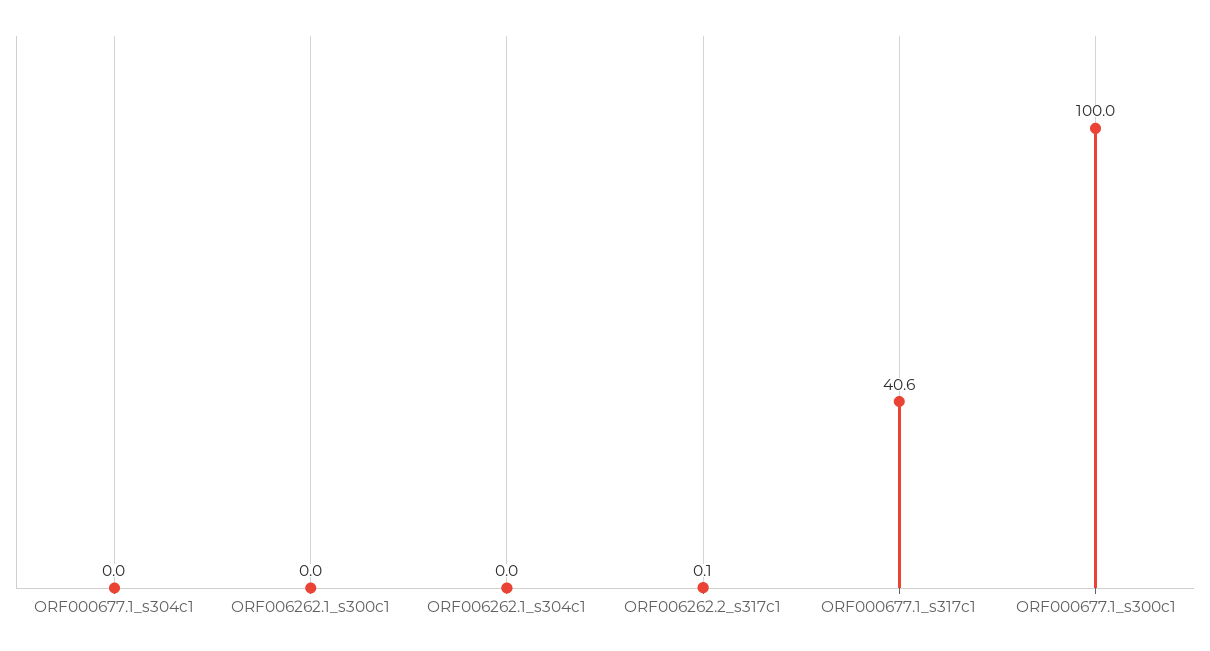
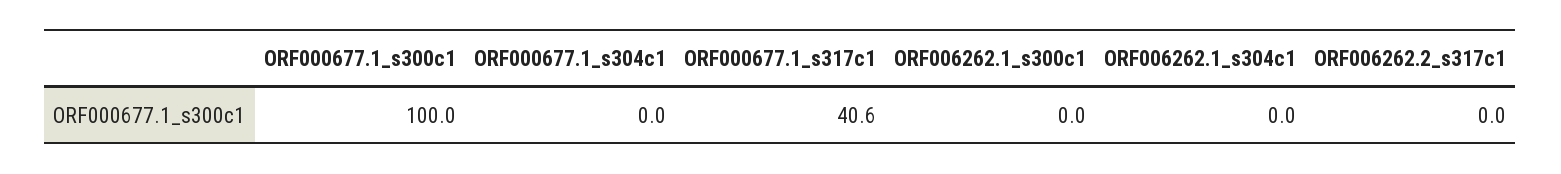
ORF006262.2_s317c1: 0.1 -> 0

